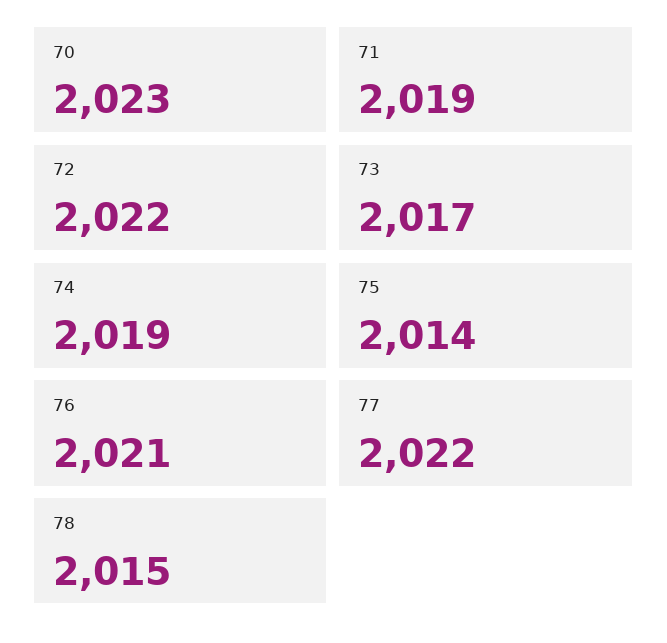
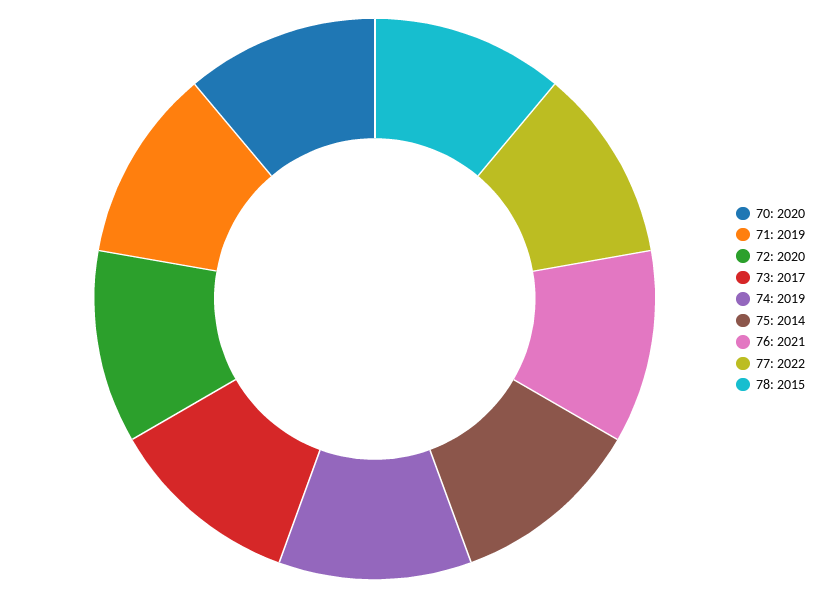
70: 2023 -> 2020
72: 2022 -> 2020

